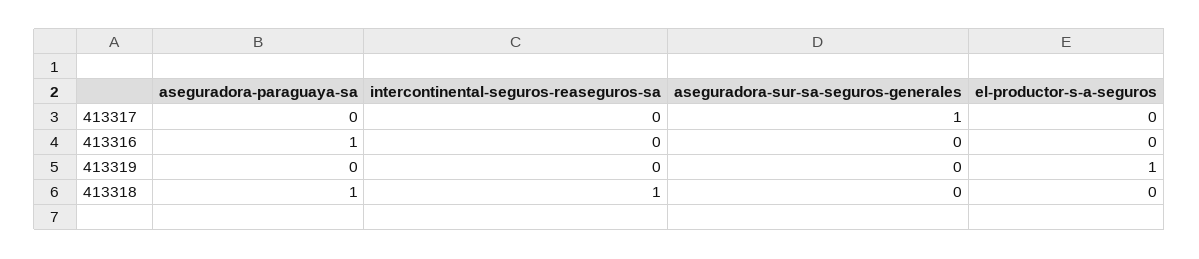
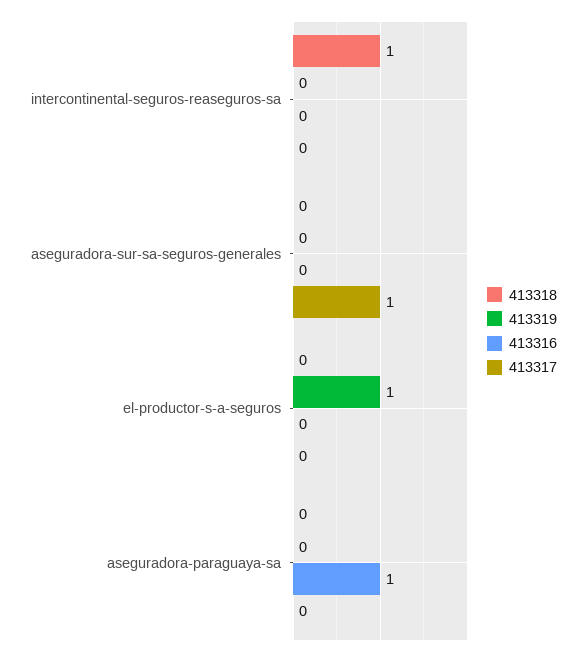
413318, aseguradora-paraguaya-sa: 1 -> 0

